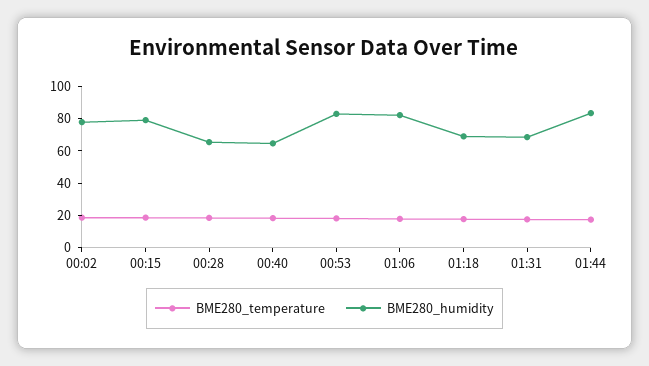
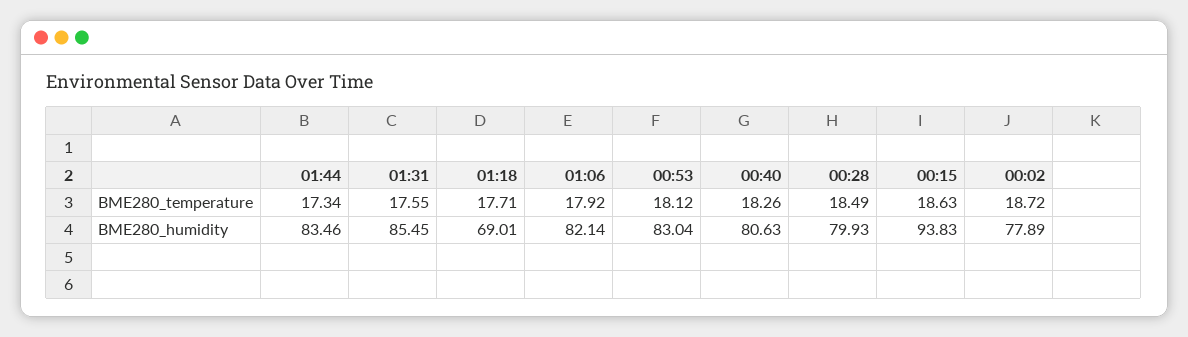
BME280_humidity, 00:15: 80 -> 93.83
BME280_humidity, 00:28: 65 -> 79.93
BME280_humidity, 00:40: 65 -> 80.63
BME280_humidity, 01:31: 70 -> 85.45

